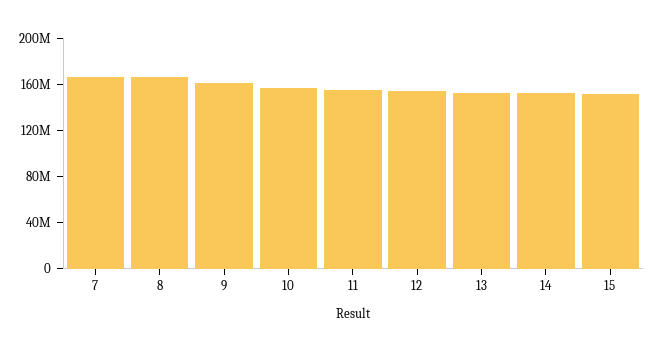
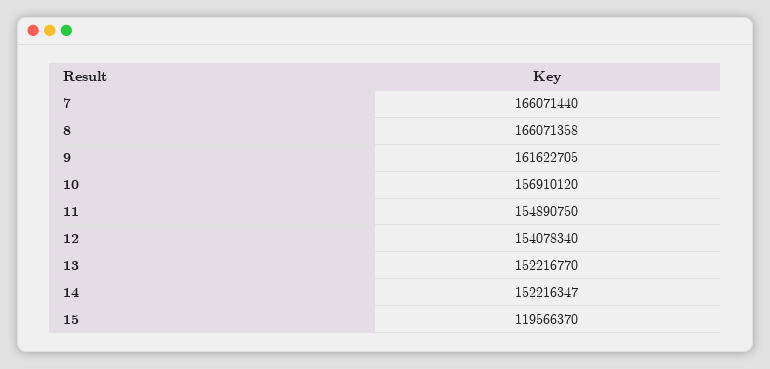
15: 150000000 -> 119566370

